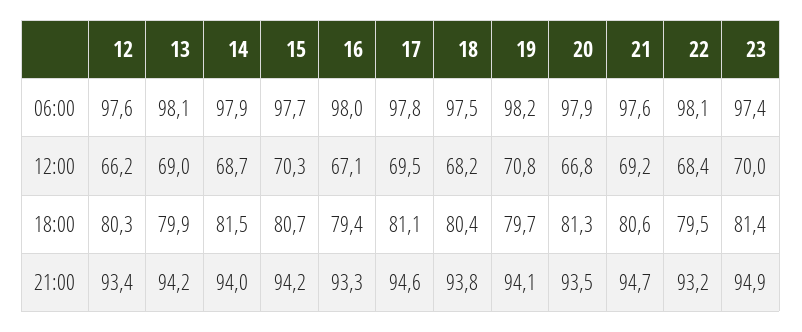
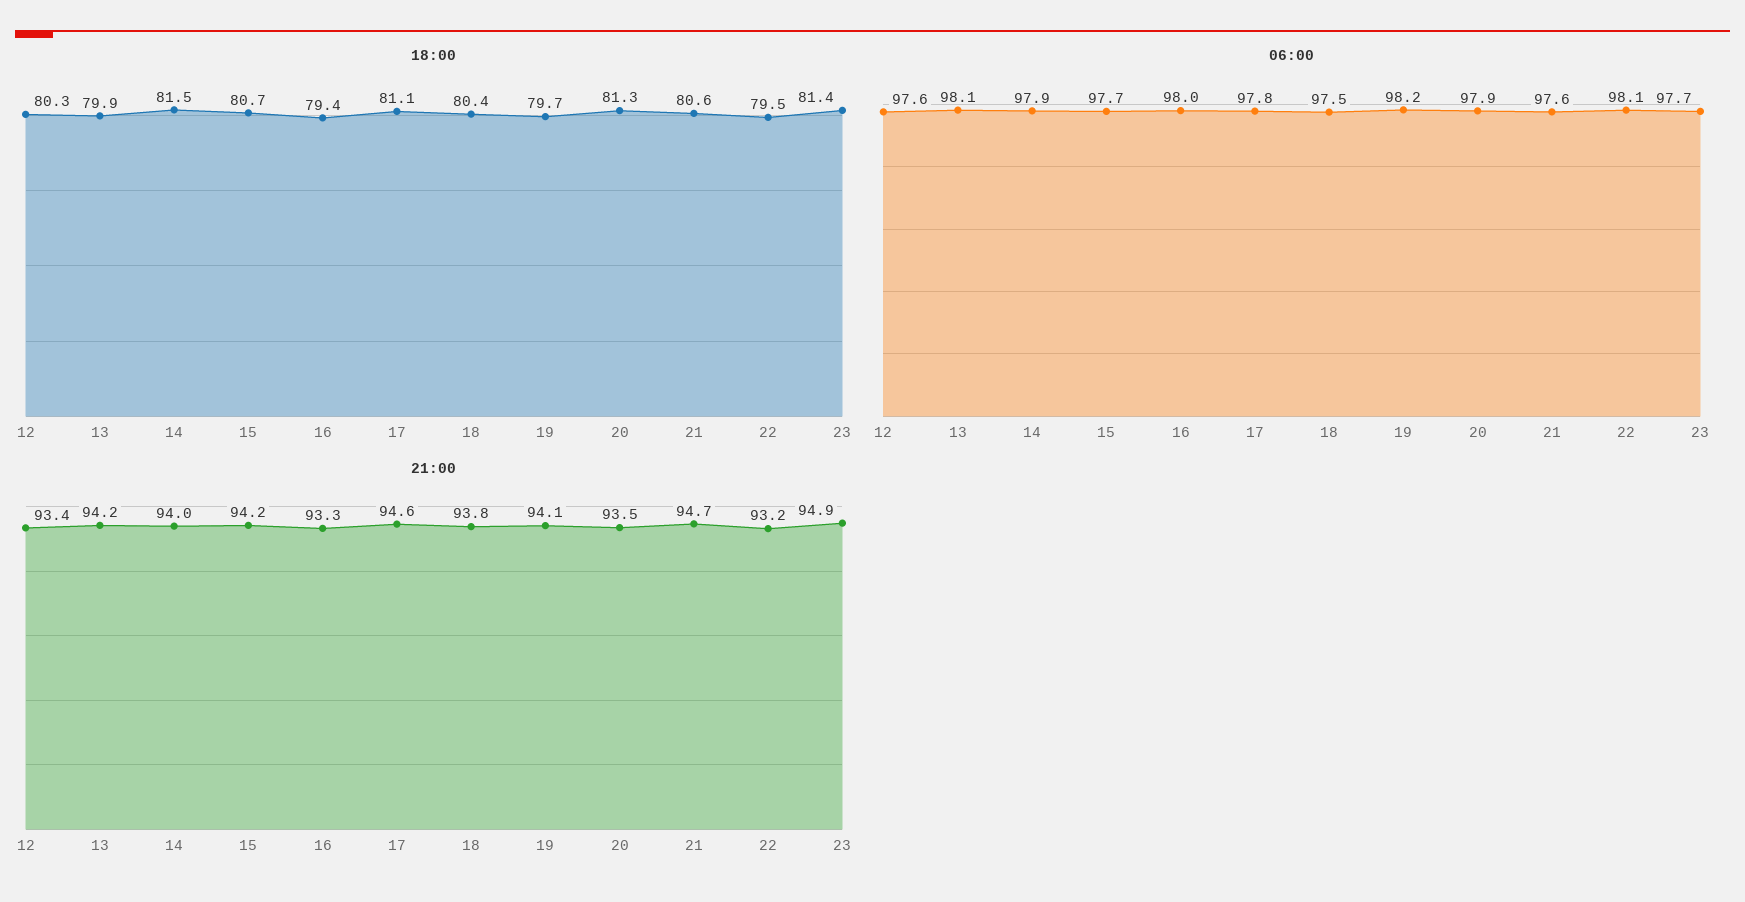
06:00, 23: 97.4 -> 97.7
12:00, 12: 66.2 -> none
12:00, 13: 69 -> none
12:00, 14: 68.7 -> none
12:00, 15: 70.3 -> none
12:00, 16: 67.1 -> none
12:00, 17: 69.5 -> none
12:00, 18: 68.2 -> none
12:00, 19: 70.8 -> none
12:00, 20: 66.8 -> none
12:00, 21: 69.2 -> none
12:00, 22: 68.4 -> none
12:00, 23: 70 -> none

